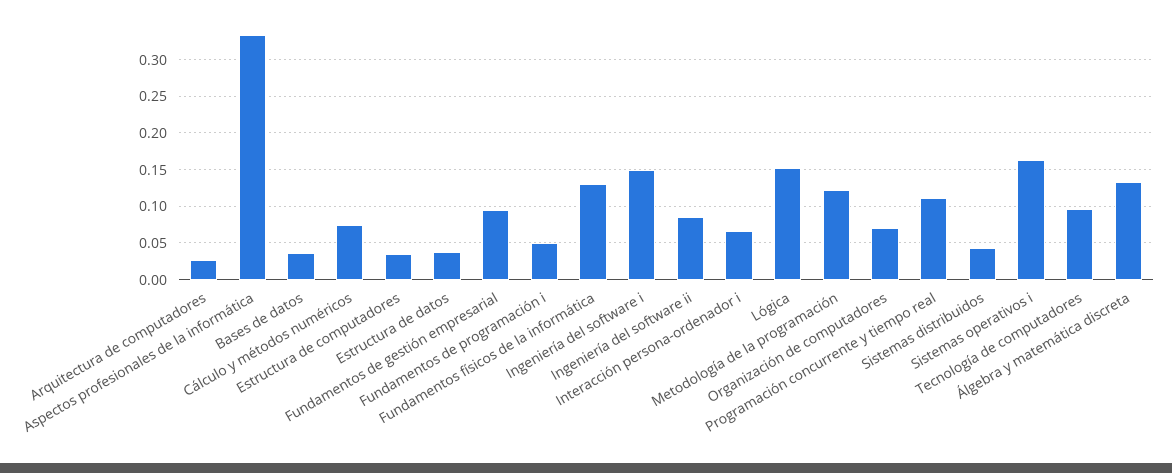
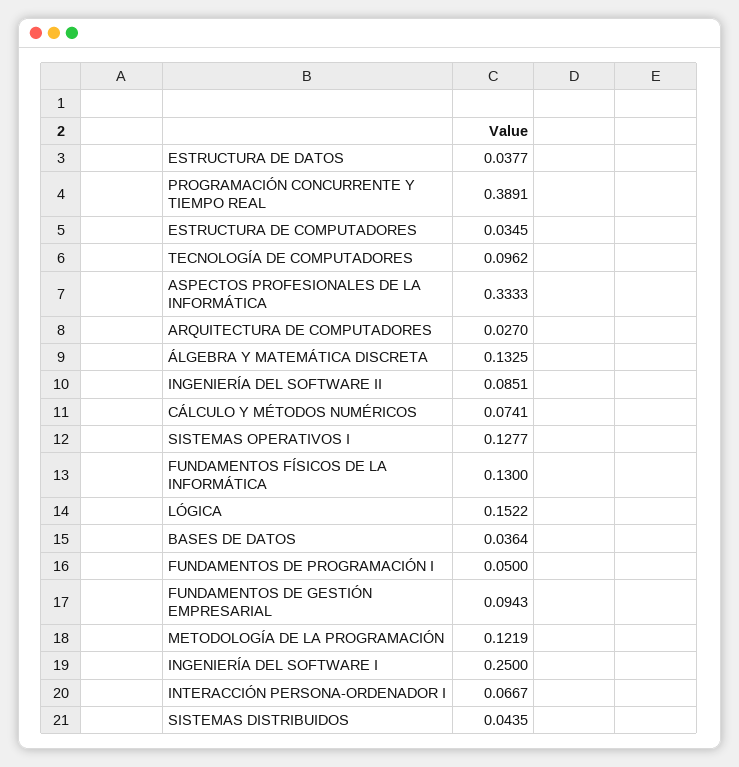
Ingeniería del software i: 0.15 -> 0.25
Organización de computadores: 0.07 -> none
Programación concurrente y tiempo real: 0.11 -> 0.3891
Sistemas operativos i: 0.16 -> 0.1277

